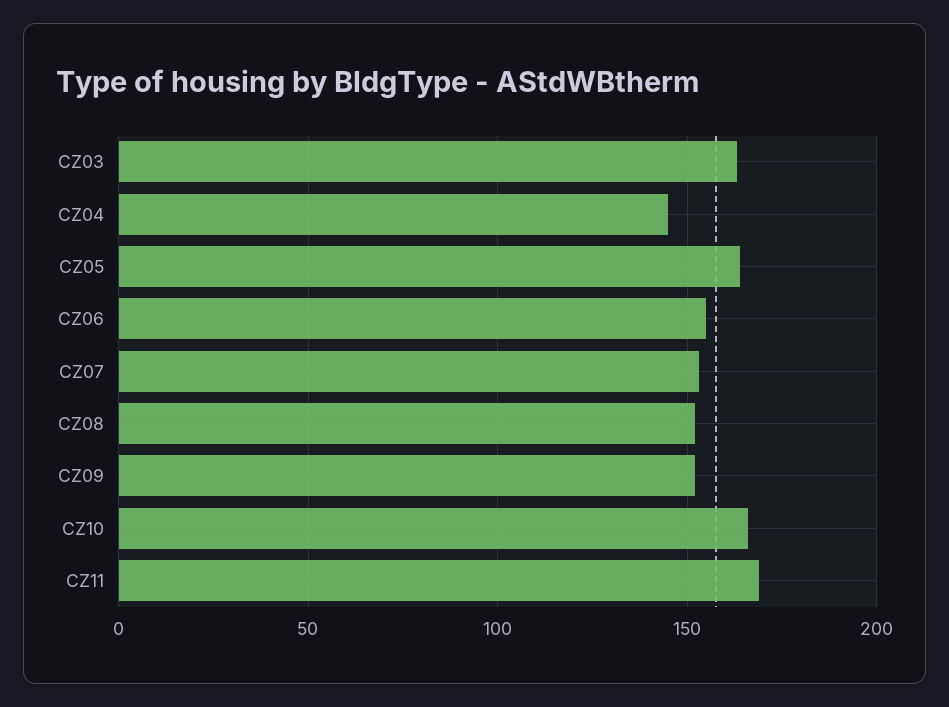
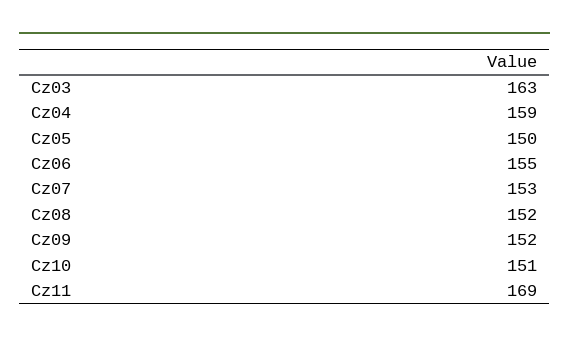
CZ04: 145 -> 159
CZ05: 165 -> 150
CZ10: 165 -> 151

